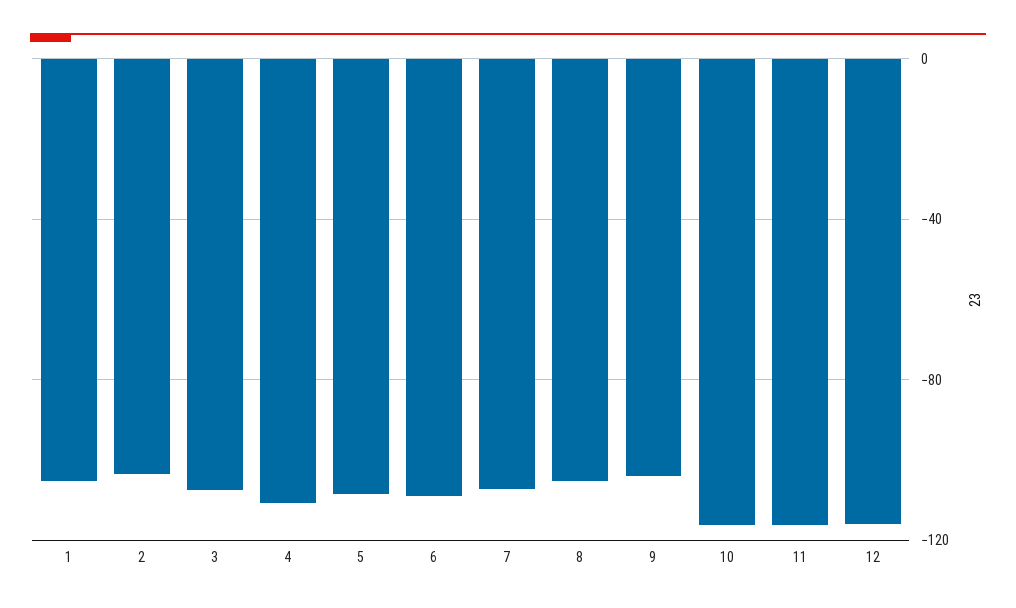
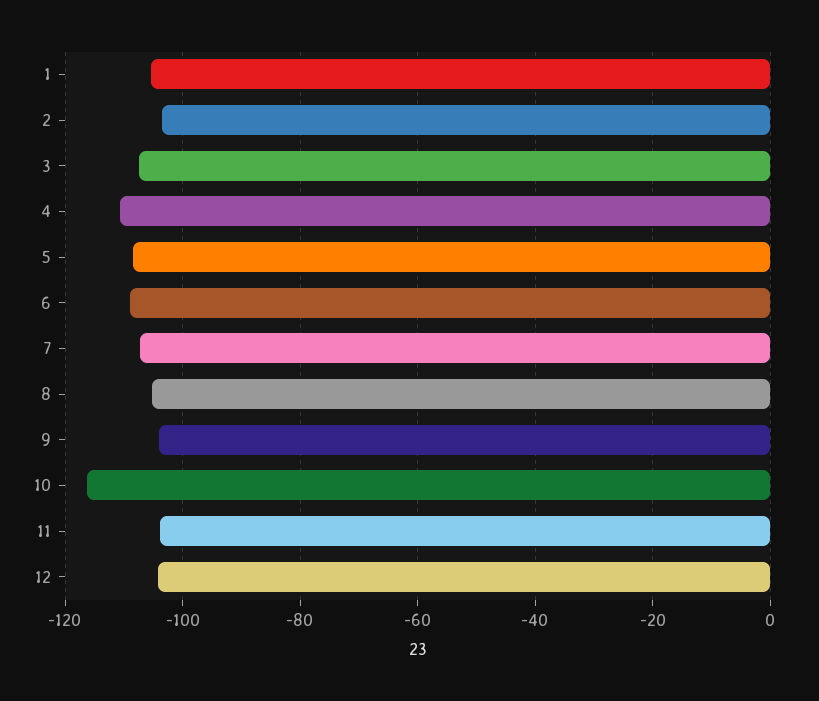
11: -115 -> -104
12: -115 -> -104

